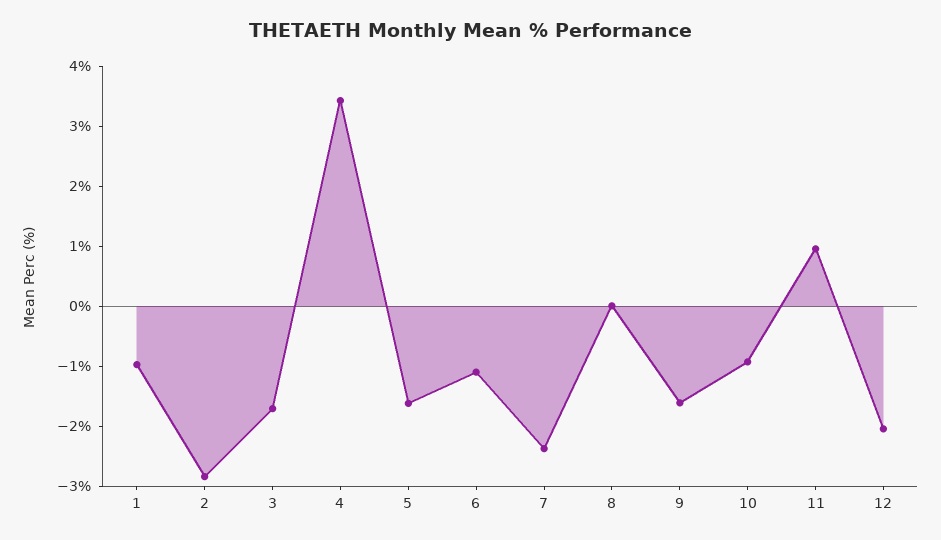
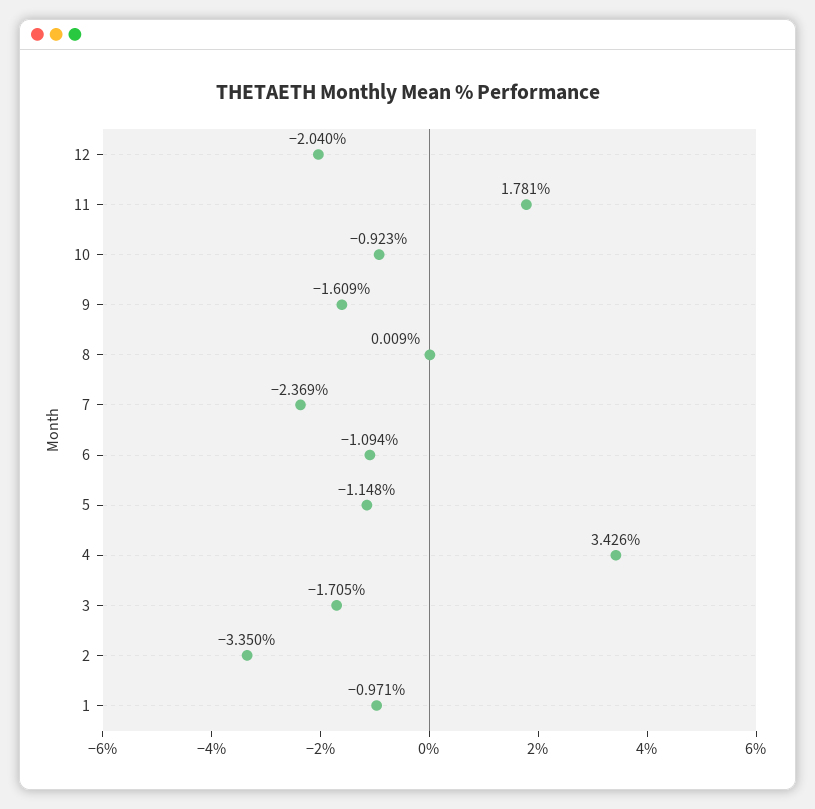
2: -2.8 -> -3.35
5: -1.6 -> -1.148
11: 1 -> 1.781

